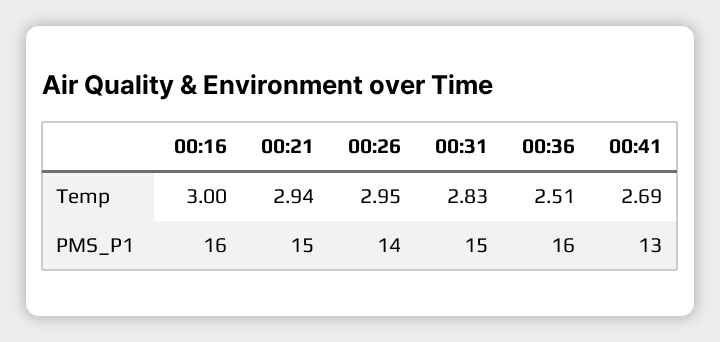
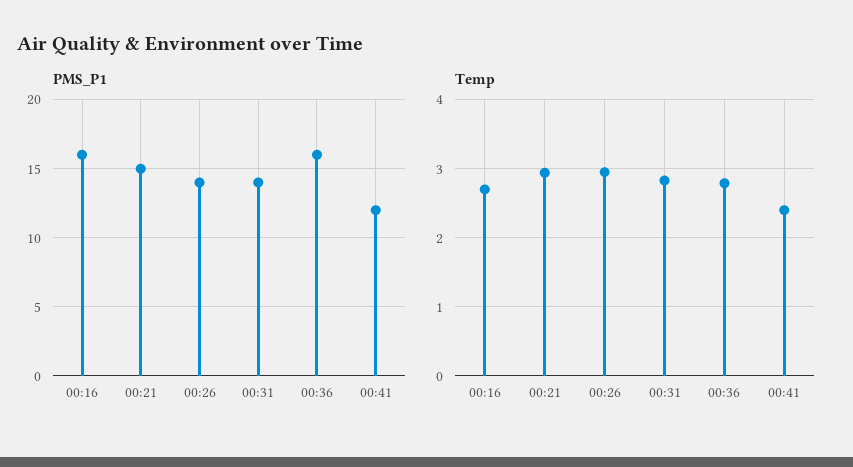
Temp, 00:16: 3 -> 2.7
Temp, 00:36: 2.51 -> 2.8
Temp, 00:41: 2.69 -> 2.4
PMS_P1, 00:31: 15 -> 14
PMS_P1, 00:41: 13 -> 12

